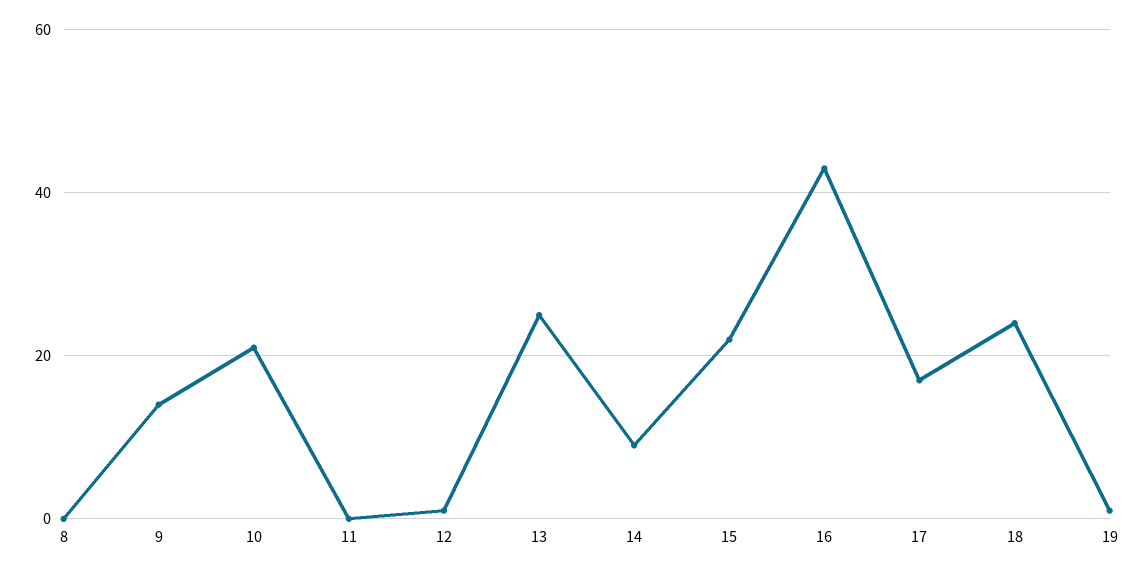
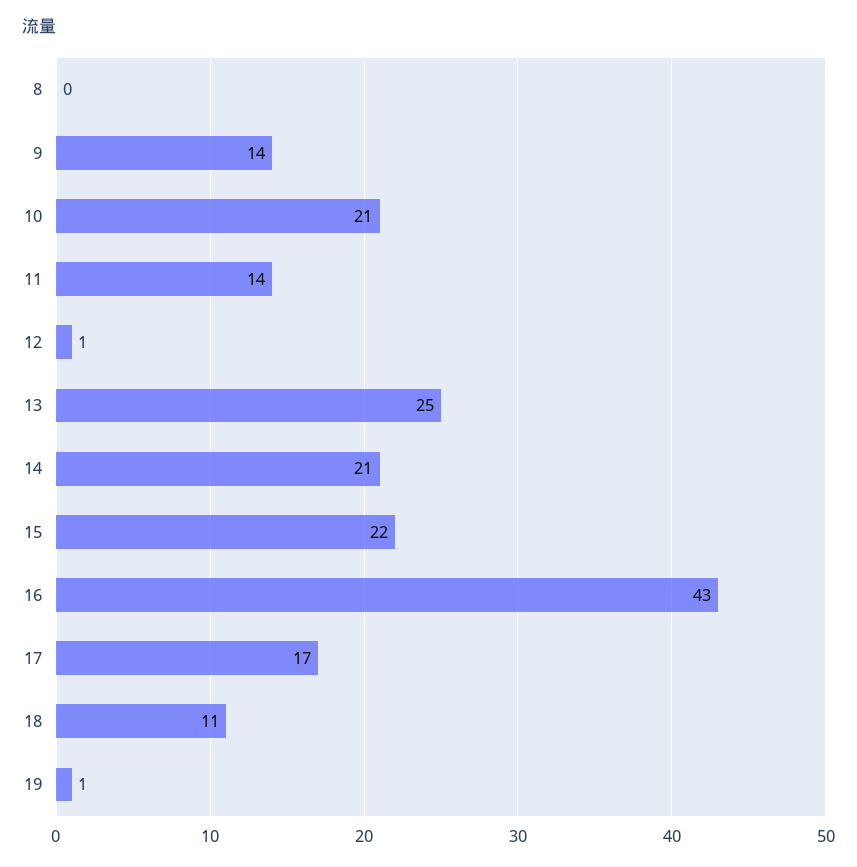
11: 0 -> 14
14: 10 -> 21
18: 25 -> 11

